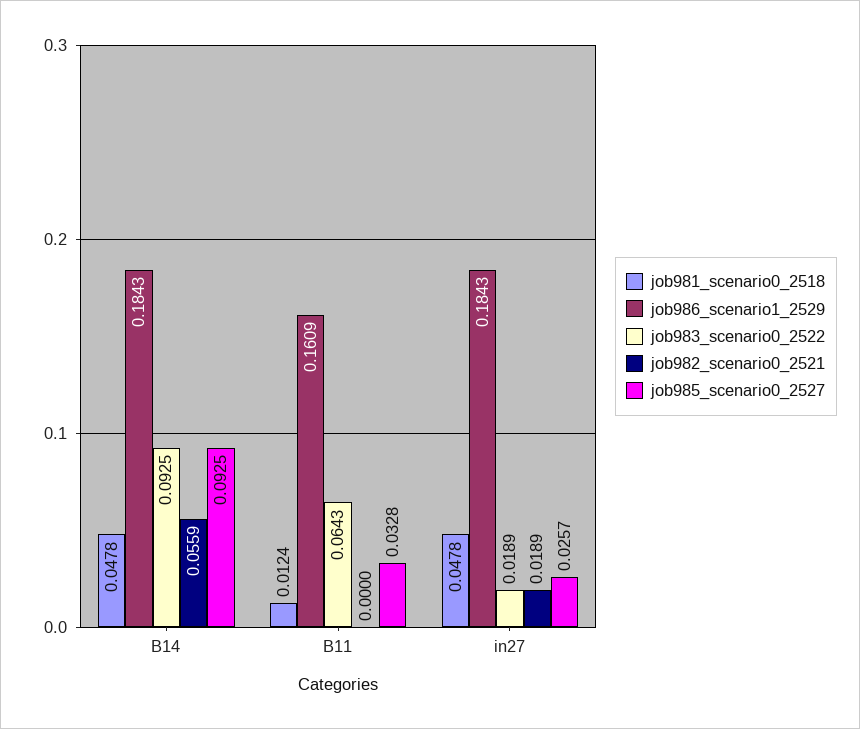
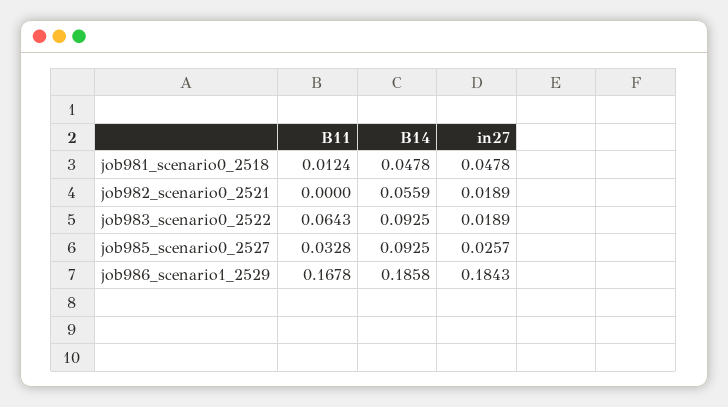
job986_scenario1_2529, B14: 0.1843 -> 0.1858
job986_scenario1_2529, B11: 0.1609 -> 0.1678

